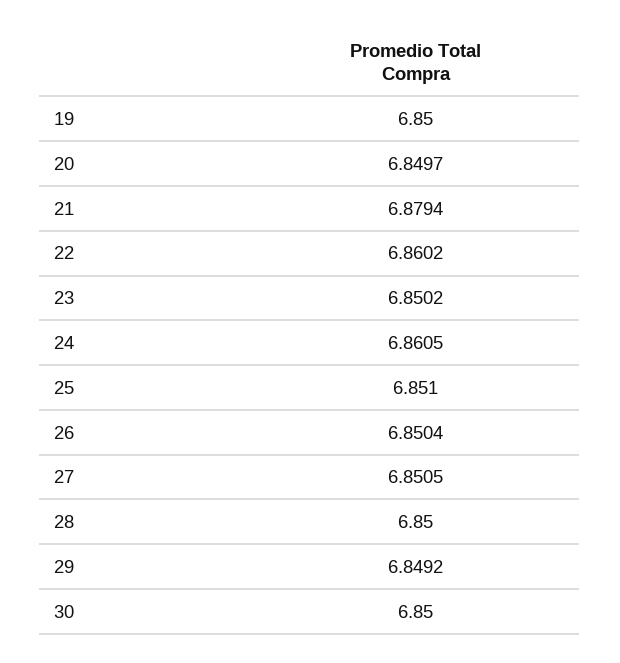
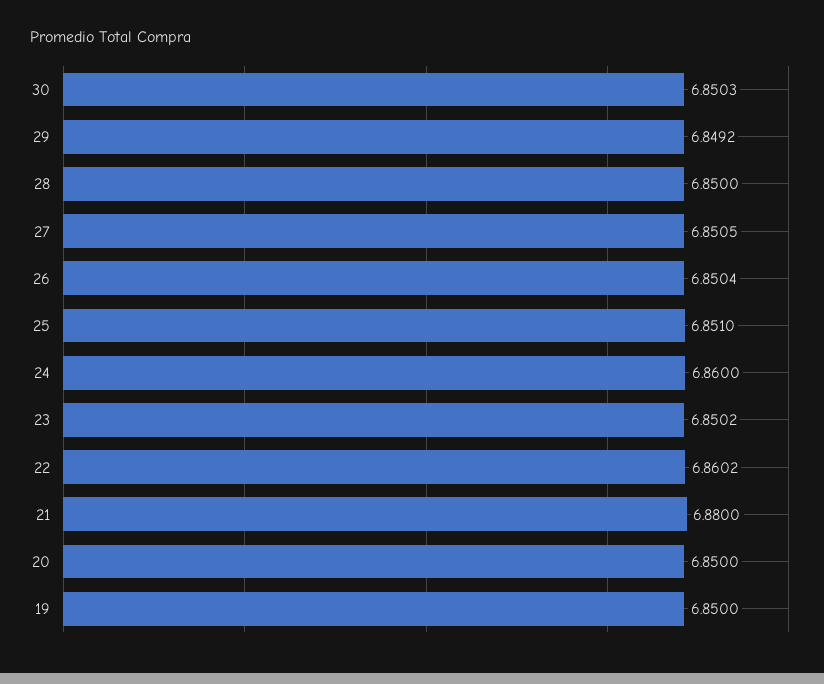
20: 6.8497 -> 6.85
21: 6.8794 -> 6.88
24: 6.8605 -> 6.86
30: 6.85 -> 6.8503

